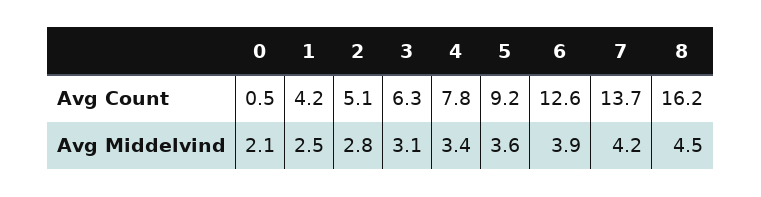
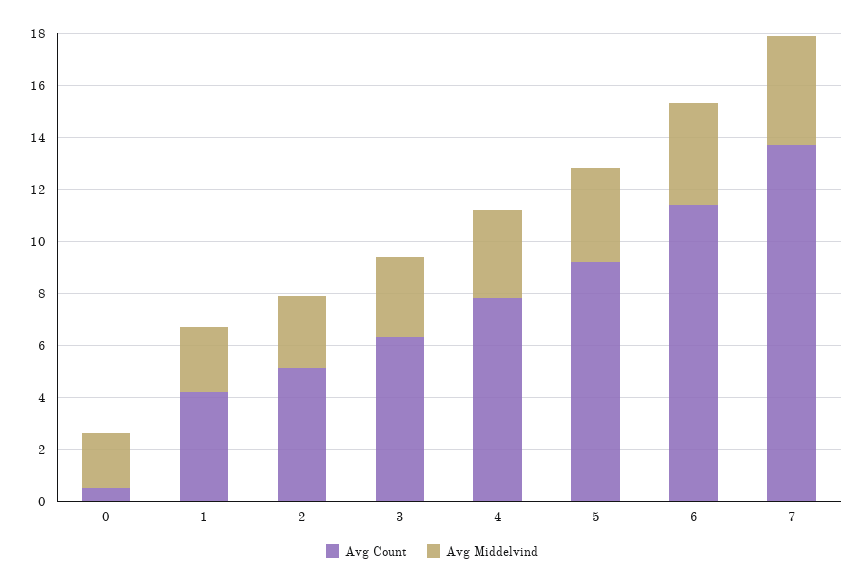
Avg Count, 6: 12.6 -> 11.5
Avg Count, 8: 16.2 -> none
Avg Middelvind, 8: 4.5 -> none

